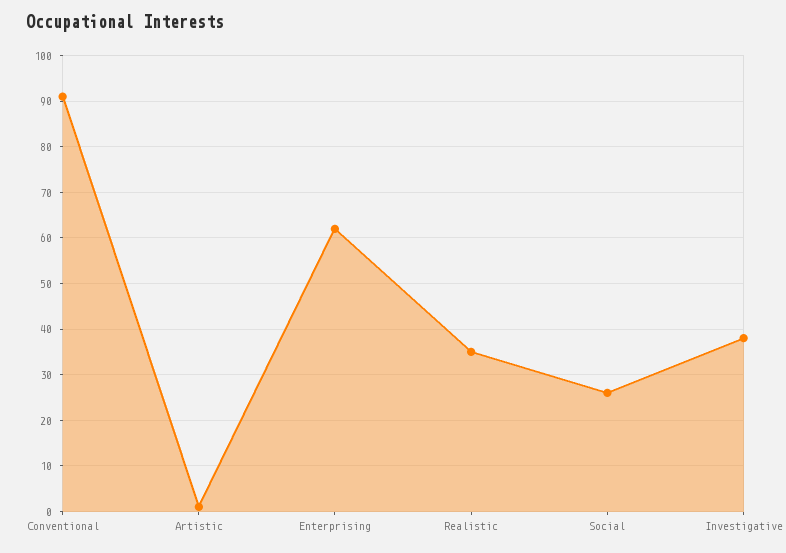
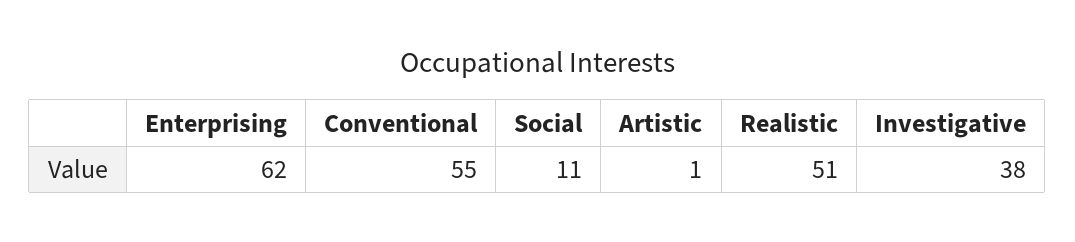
Conventional: 90 -> 55
Realistic: 35 -> 51
Social: 25 -> 11

